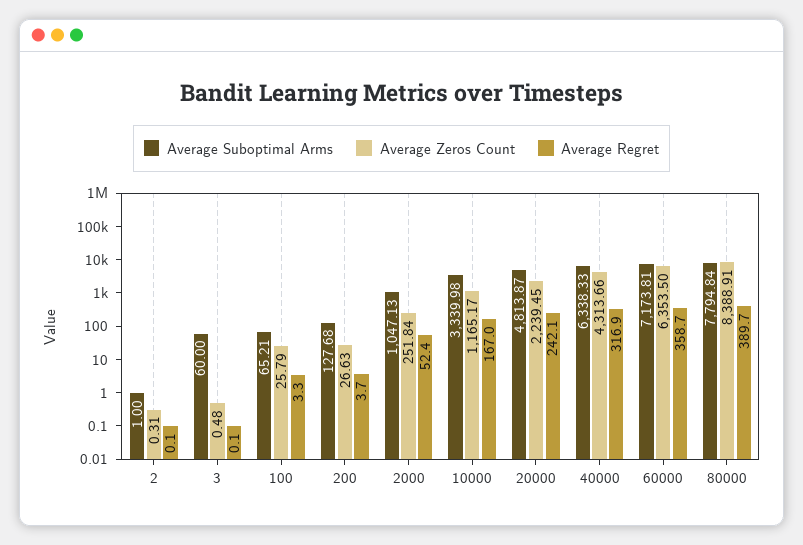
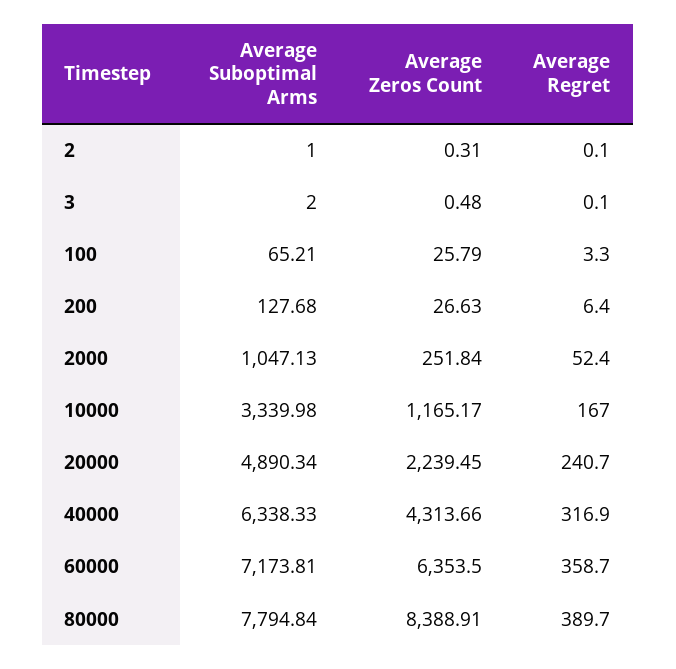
Average Suboptimal Arms, 3: 60 -> 2
Average Regret, 200: 3.7 -> 6.4
Average Suboptimal Arms, 20000: 4813.87 -> 4890.34
Average Regret, 20000: 242.1 -> 240.7

